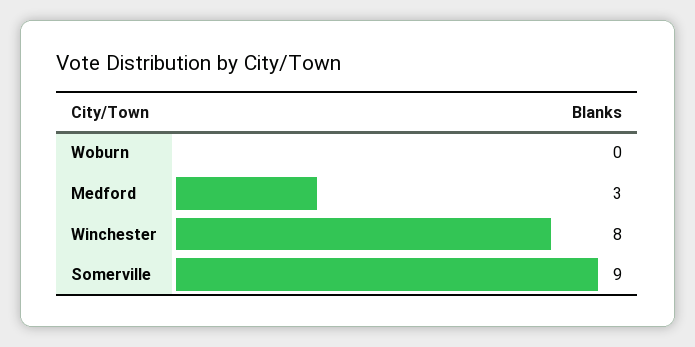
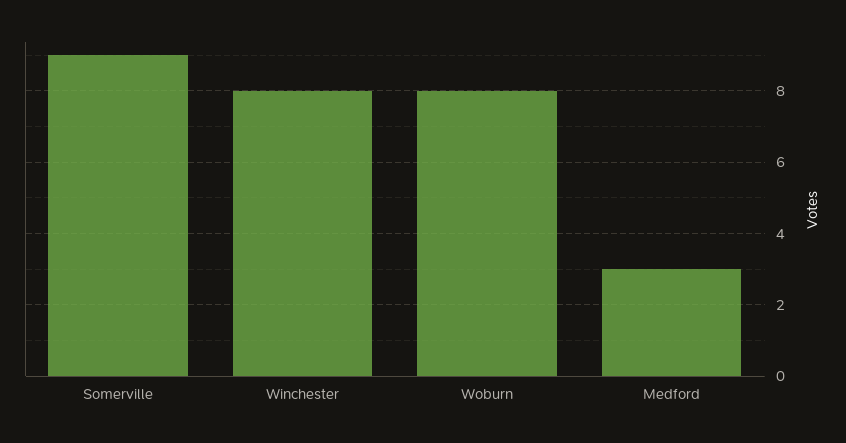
Woburn: 0 -> 8

